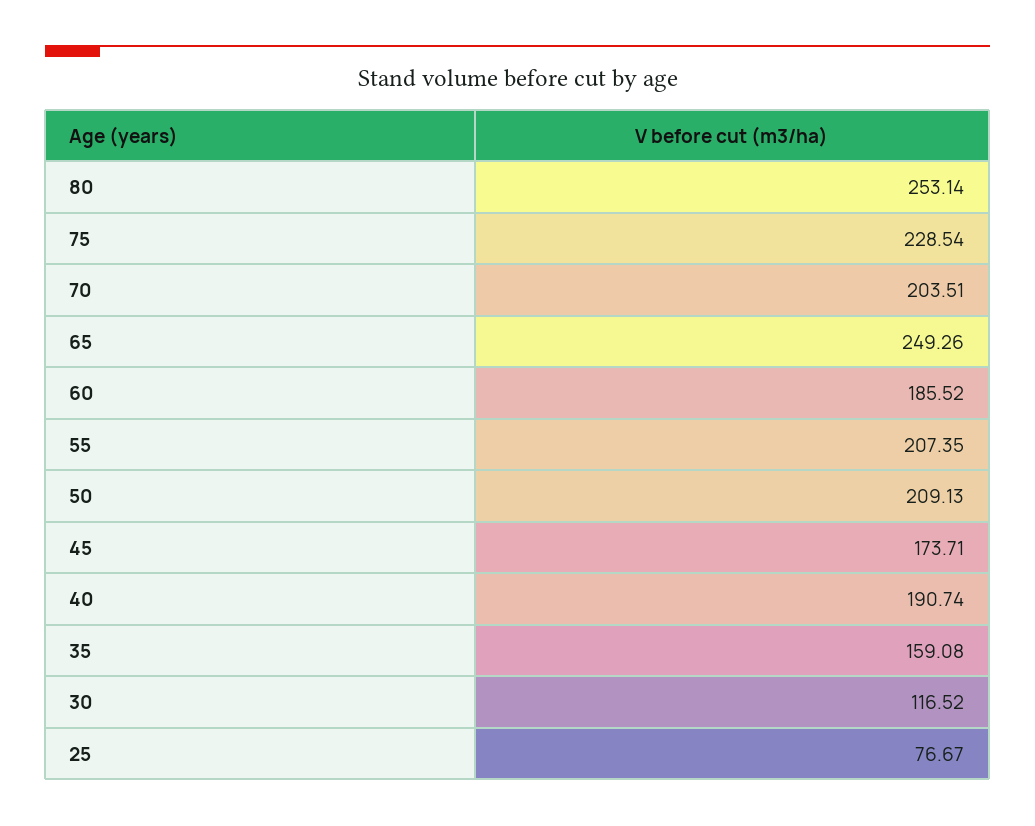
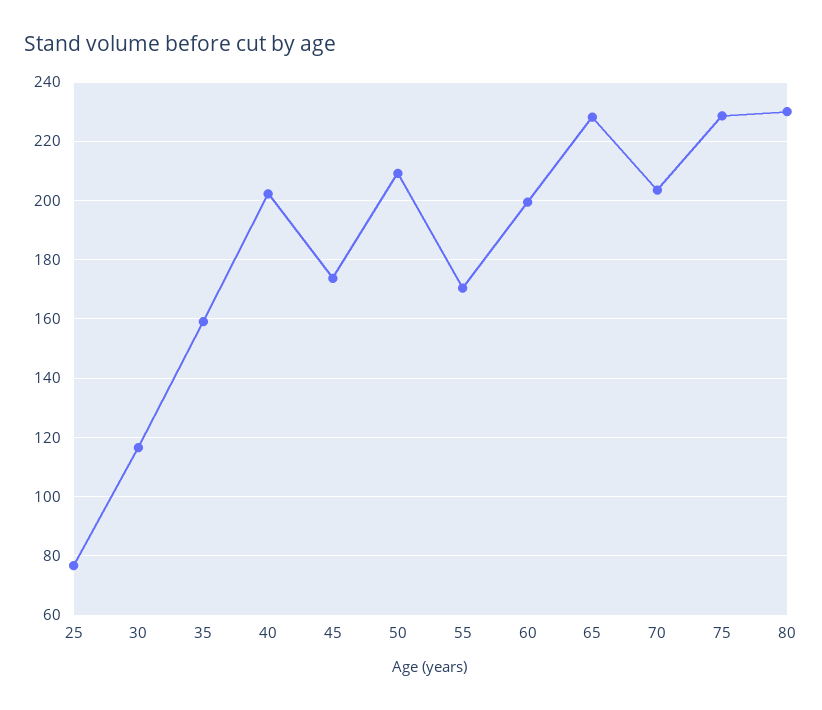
80: 253.14 -> 230
65: 249.26 -> 227.5
60: 185.52 -> 200
55: 207.35 -> 170
40: 190.74 -> 202.5

